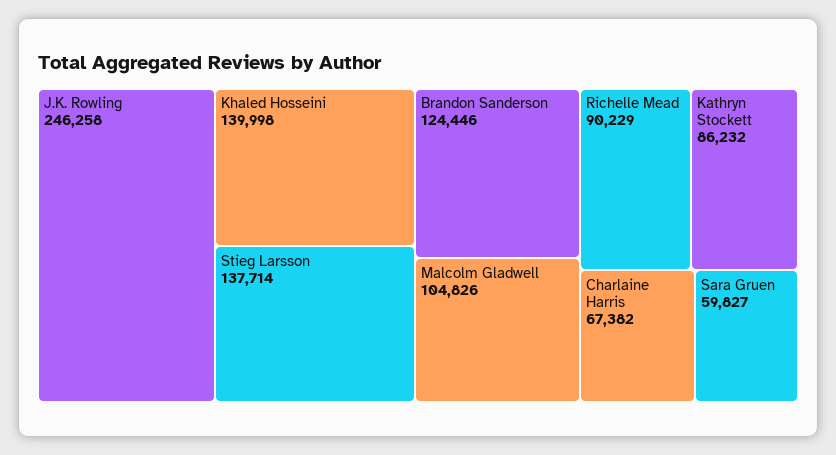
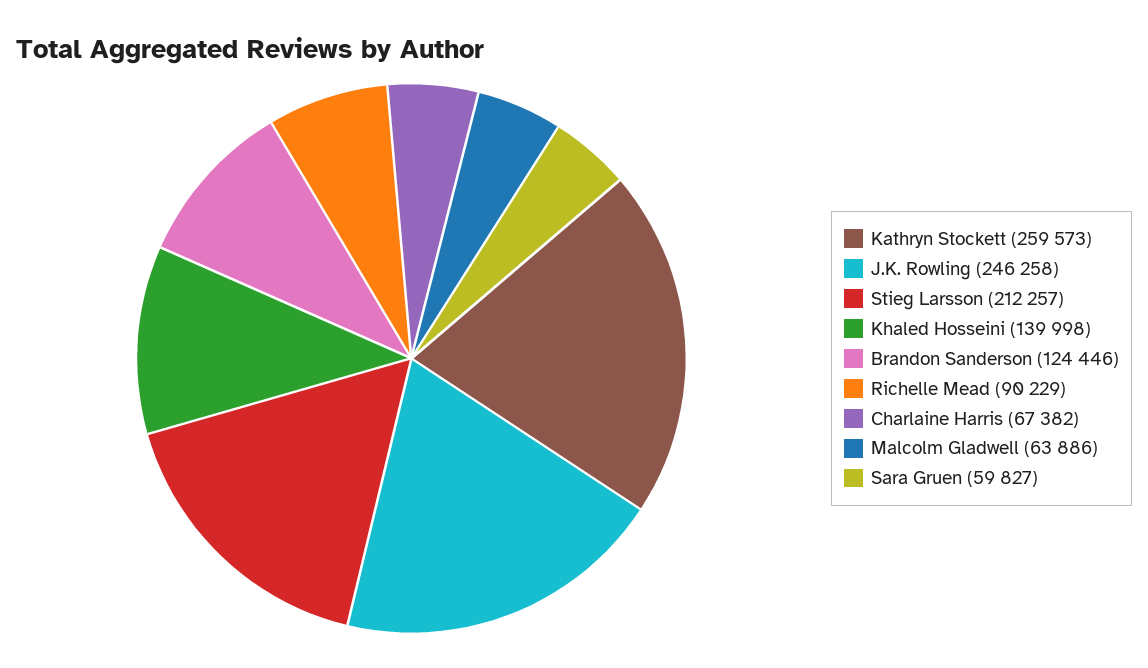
Stieg Larsson: 137714 -> 212257
Malcolm Gladwell: 104826 -> 63886
Kathryn Stockett: 86232 -> 259573

